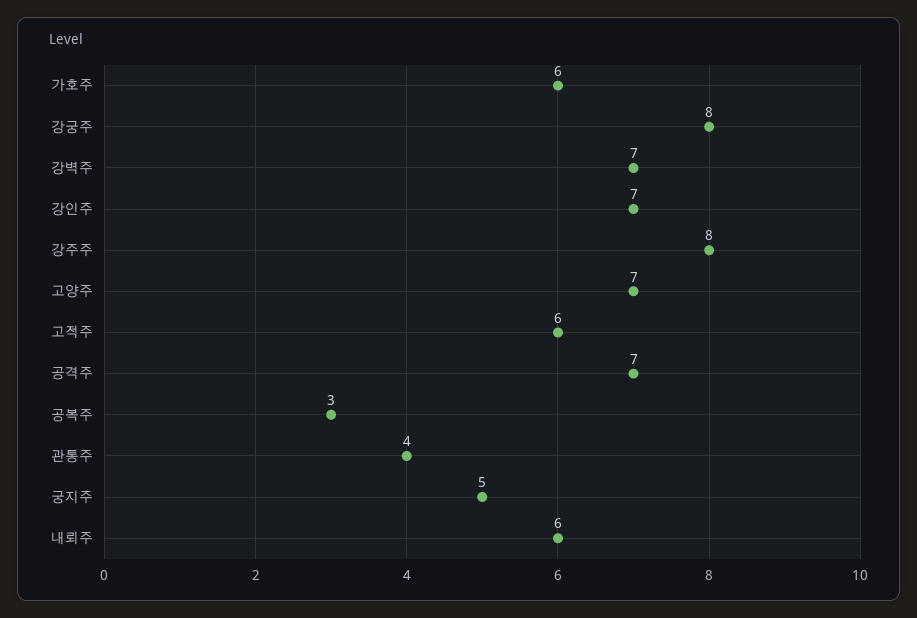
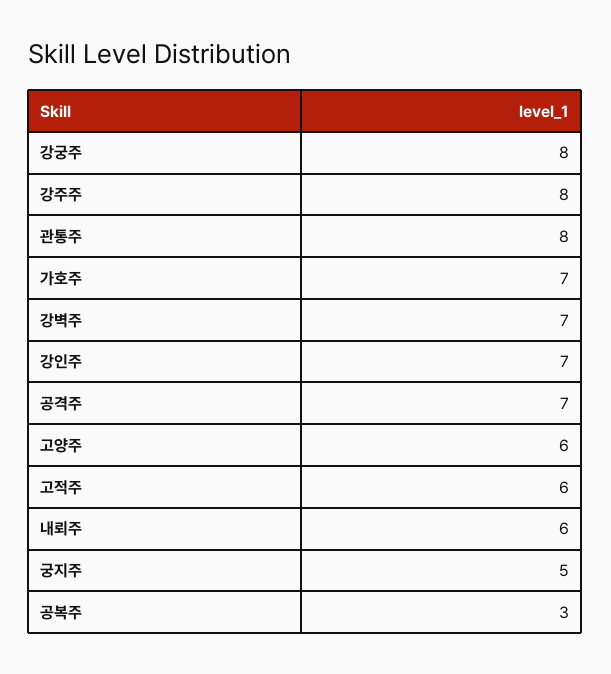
가호주: 6 -> 7
고양주: 7 -> 6
관통주: 4 -> 8

